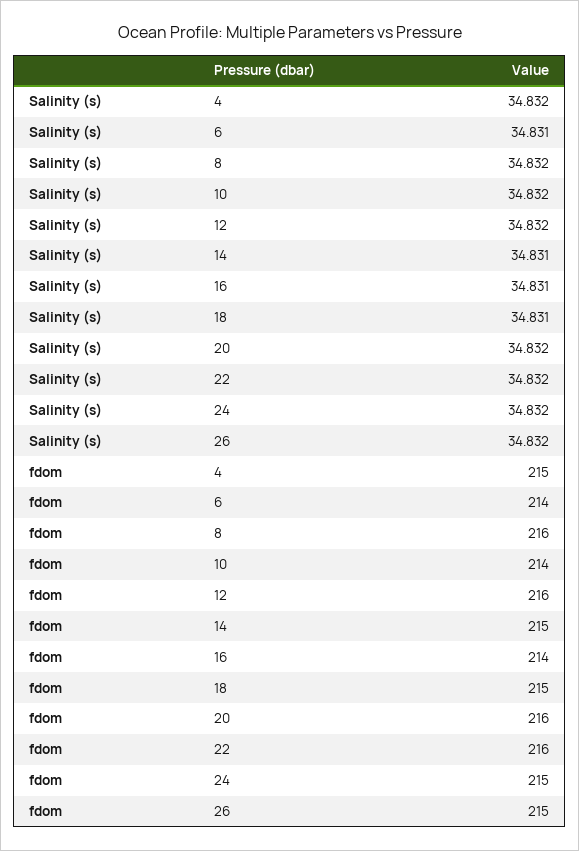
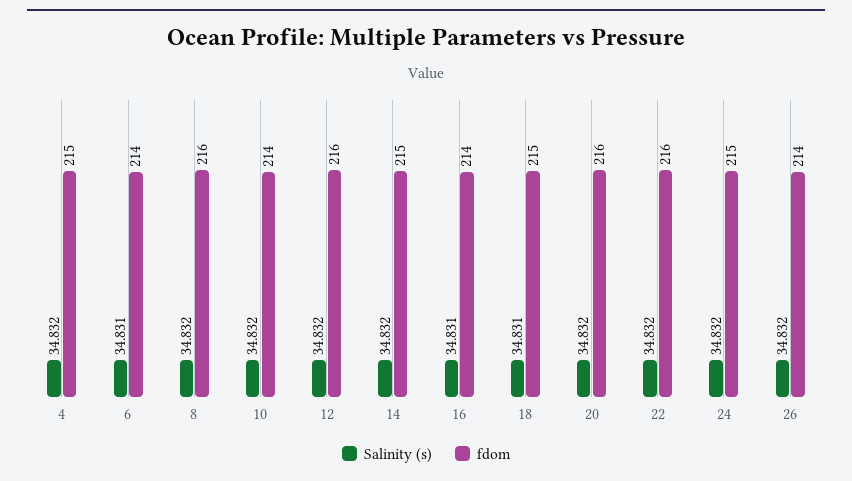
Salinity (s), 14: 34.831 -> 34.832
fdom, 26: 215 -> 214

